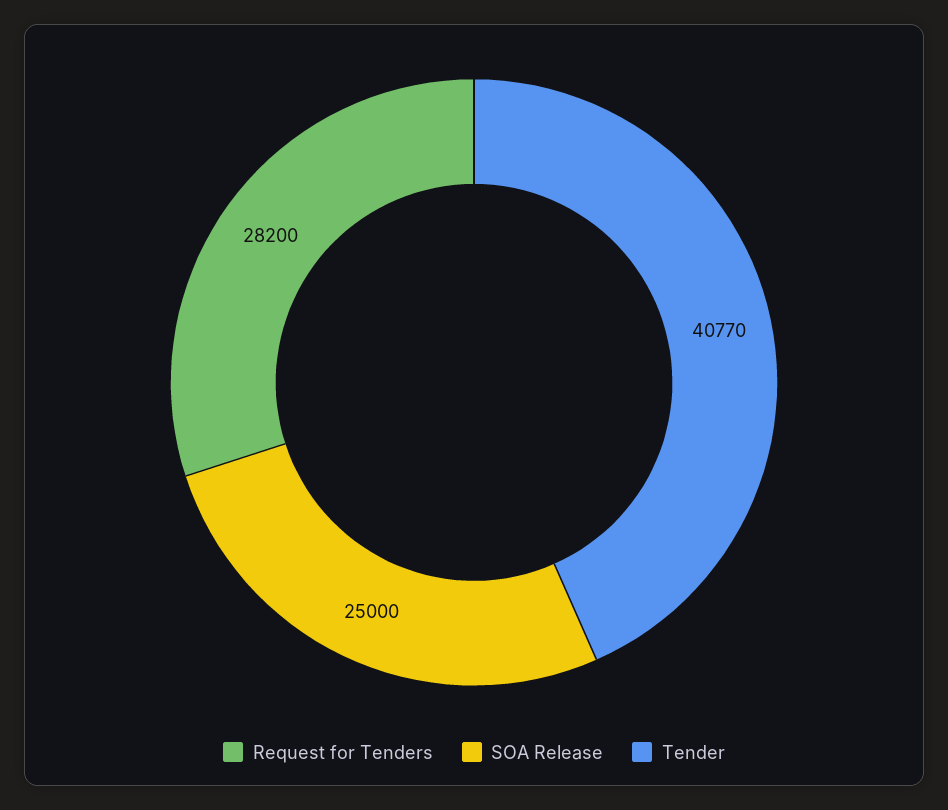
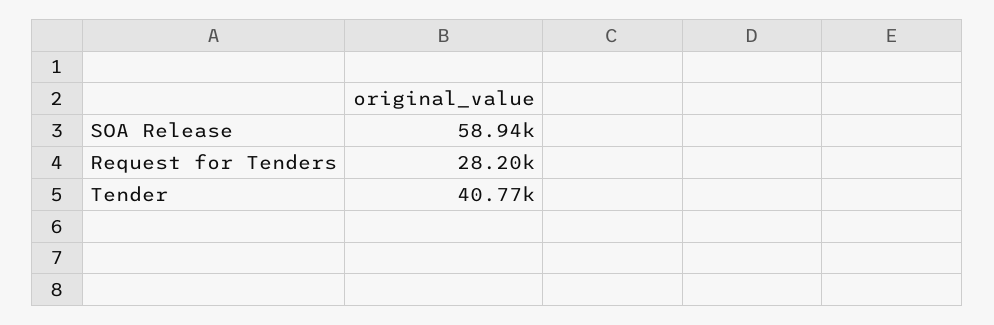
SOA Release: 25000 -> 58940

